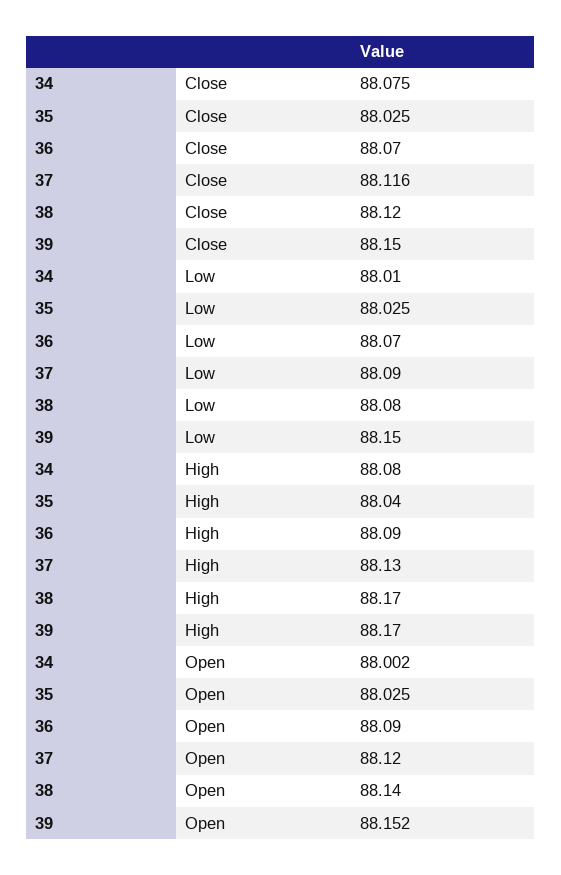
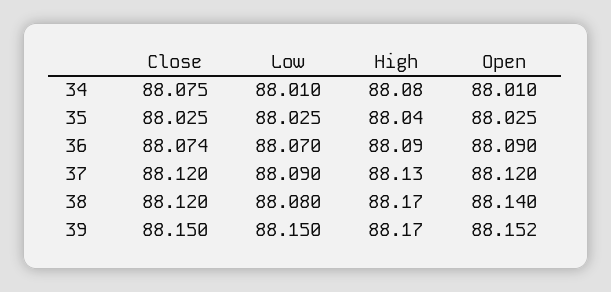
36, Close: 88.07 -> 88.074
37, Close: 88.116 -> 88.12
34, Open: 88.002 -> 88.01

